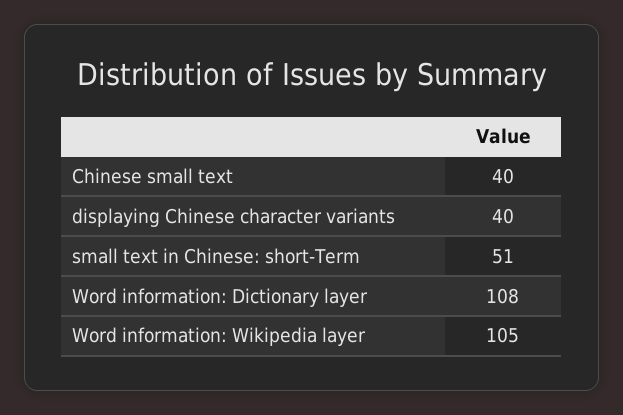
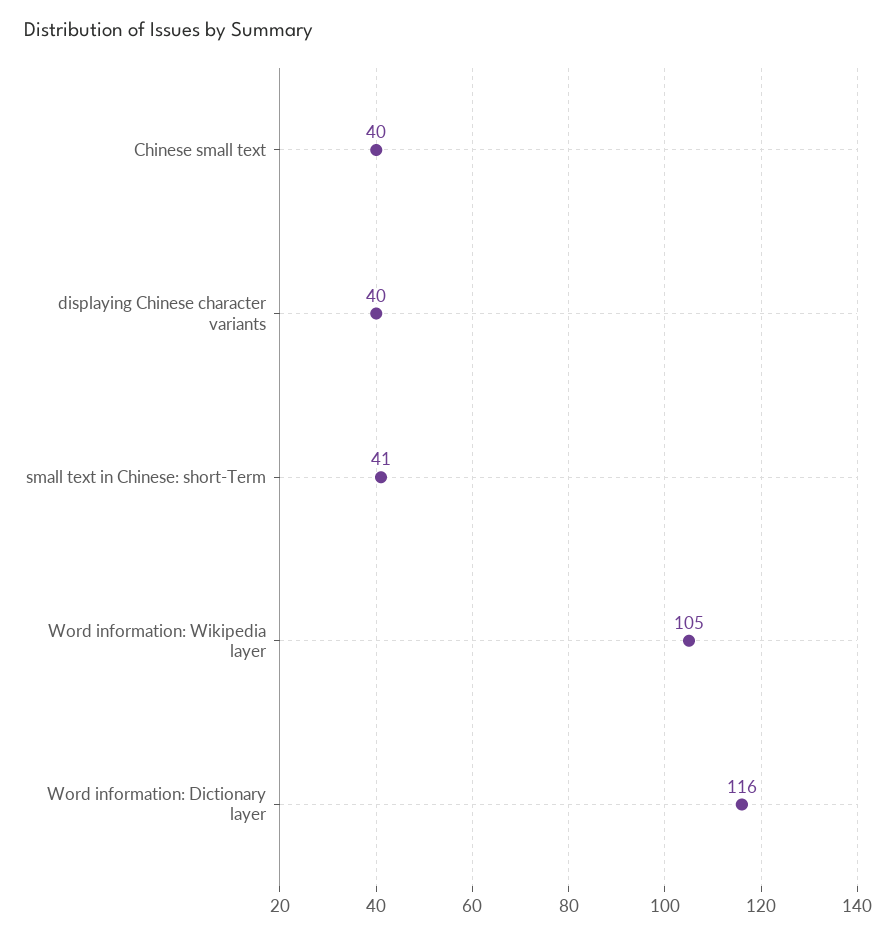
small text in Chinese: short-Term: 51 -> 41
Word information: Dictionary layer: 108 -> 116

